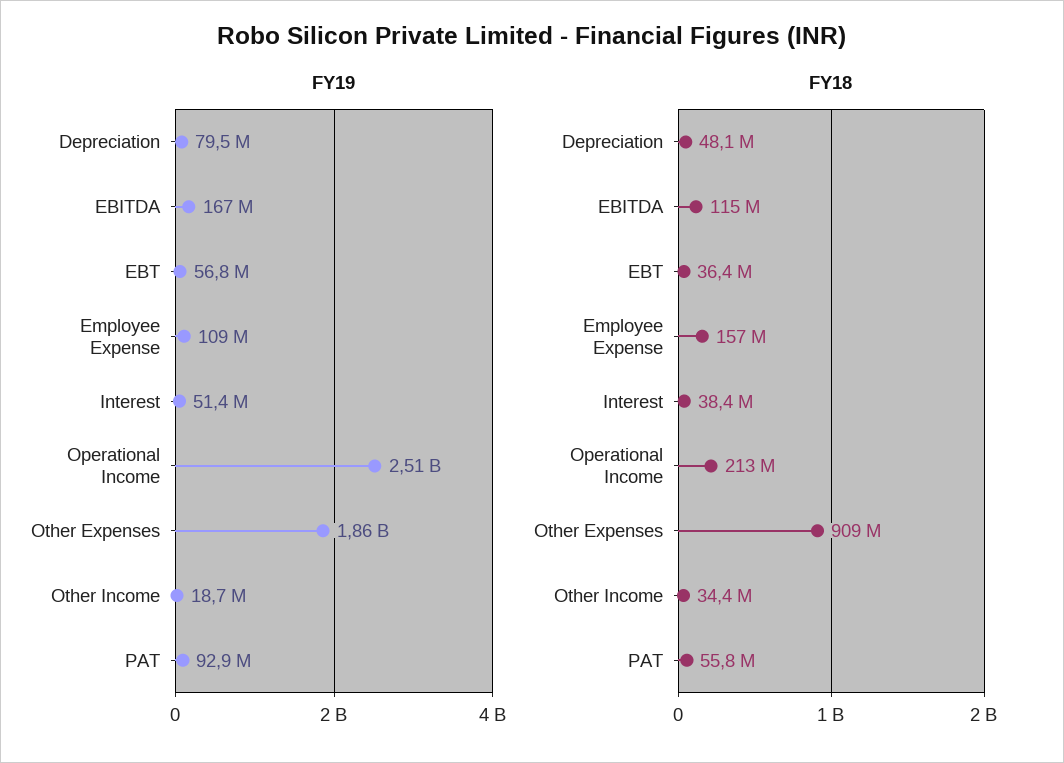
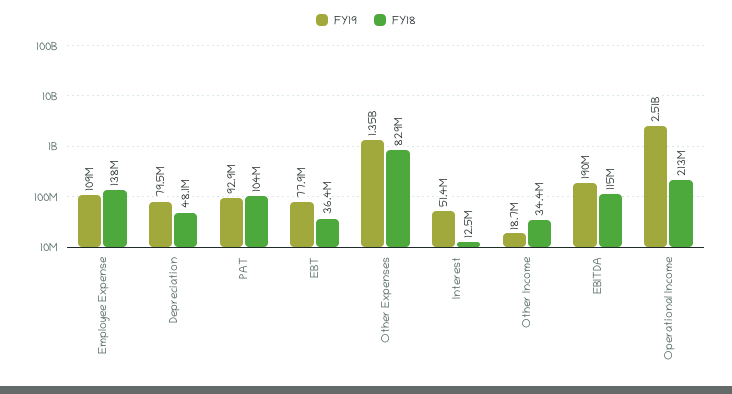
FY19, EBITDA: 167000000 -> 190000000
FY19, EBT: 56800000 -> 77900000
FY19, Other Expenses: 1860000000 -> 1350000000
FY18, Employee Expense: 157000000 -> 138000000
FY18, Interest: 38400000 -> 12500000
FY18, Other Expenses: 909000000 -> 829000000
FY18, PAT: 55800000 -> 104000000

